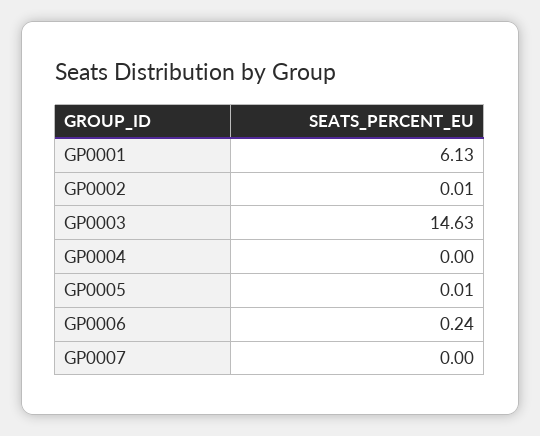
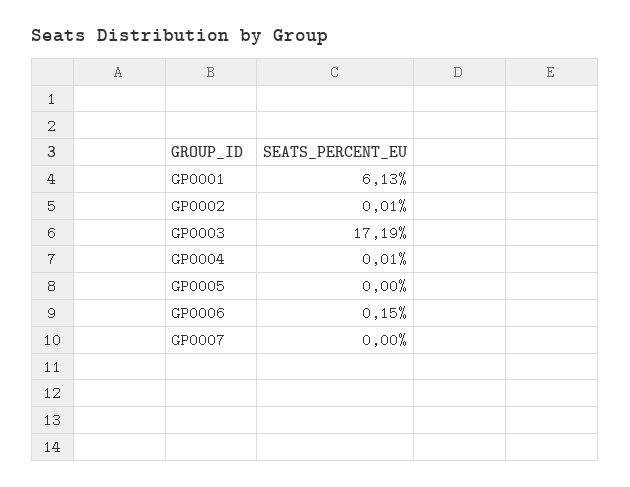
GP0003: 14.63 -> 17.19
GP0004: 0 -> 0.01
GP0005: 0.01 -> 0
GP0006: 0.24 -> 0.15

